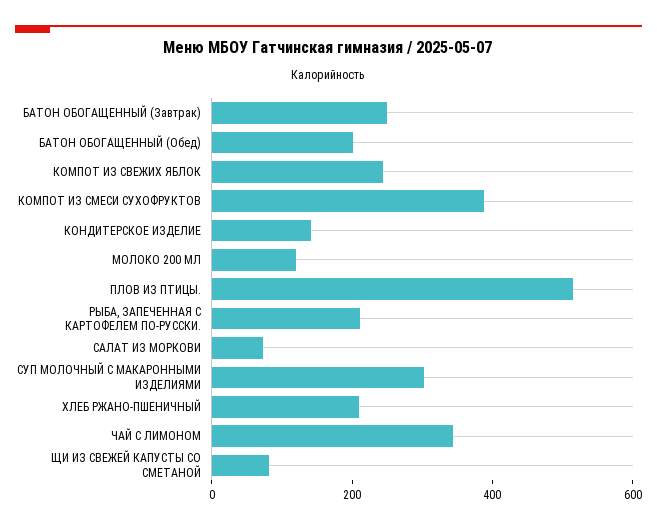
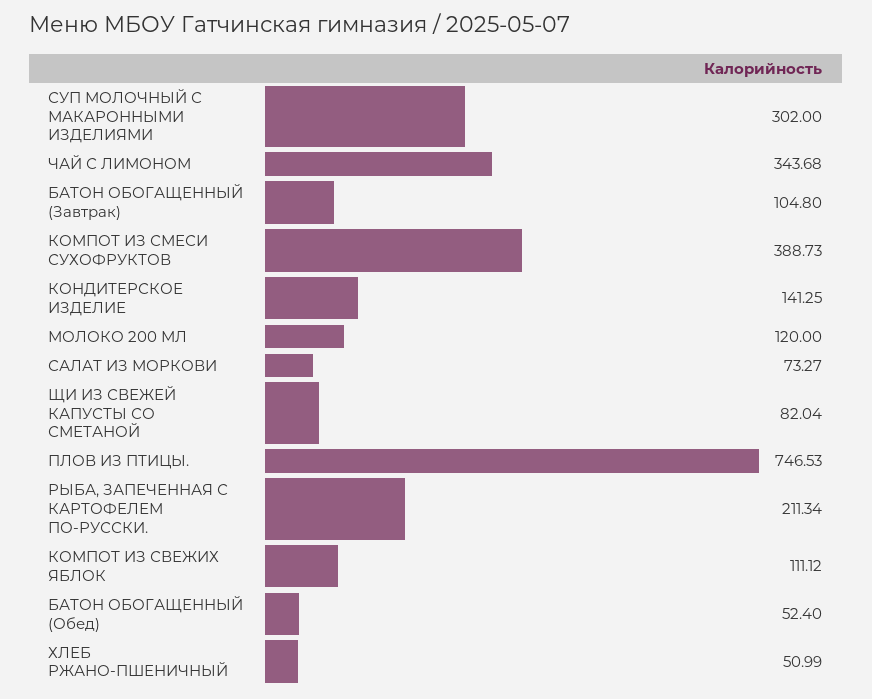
БАТОН ОБОГАЩЕННЫЙ (Завтрак): 250 -> 104.8
БАТОН ОБОГАЩЕННЫЙ (Обед): 200 -> 52.4
КОМПОТ ИЗ СВЕЖИХ ЯБЛОК: 250 -> 111.12
ПЛОВ ИЗ ПТИЦЫ.: 500 -> 746.53
ХЛЕБ РЖАНО-ПШЕНИЧНЫЙ: 200 -> 50.99

